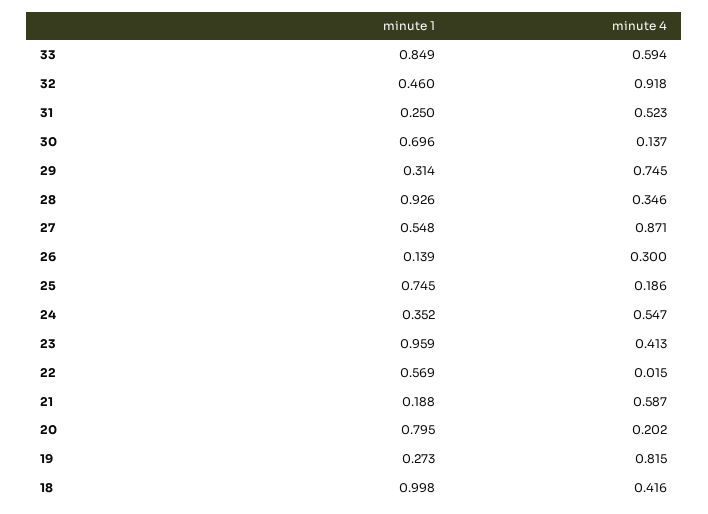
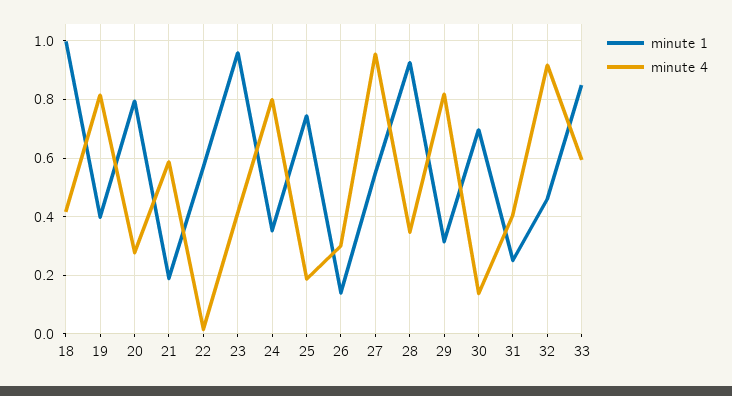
minute 4, 31: 0.523 -> 0.4
minute 4, 29: 0.745 -> 0.825
minute 4, 27: 0.871 -> 0.95
minute 4, 24: 0.547 -> 0.8
minute 4, 20: 0.202 -> 0.275
minute 1, 19: 0.273 -> 0.4

